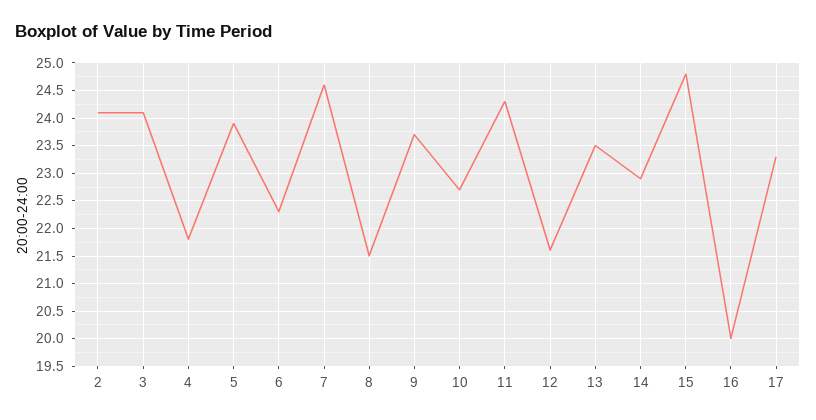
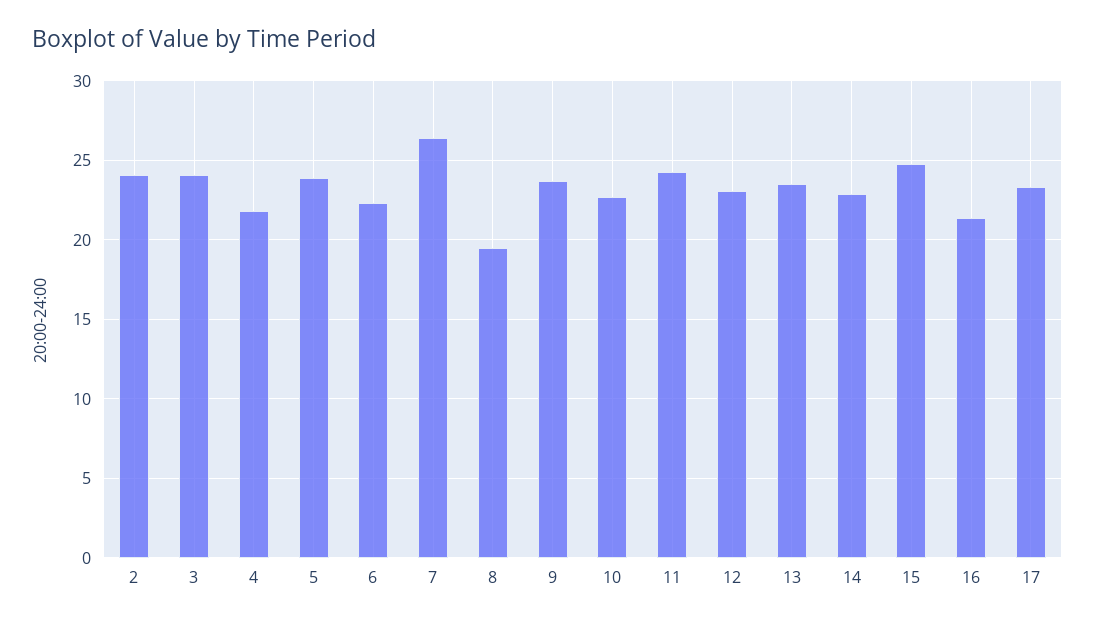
7: 24.5 -> 26.5
8: 21.5 -> 19.5
12: 21.5 -> 23
16: 20 -> 21.5

